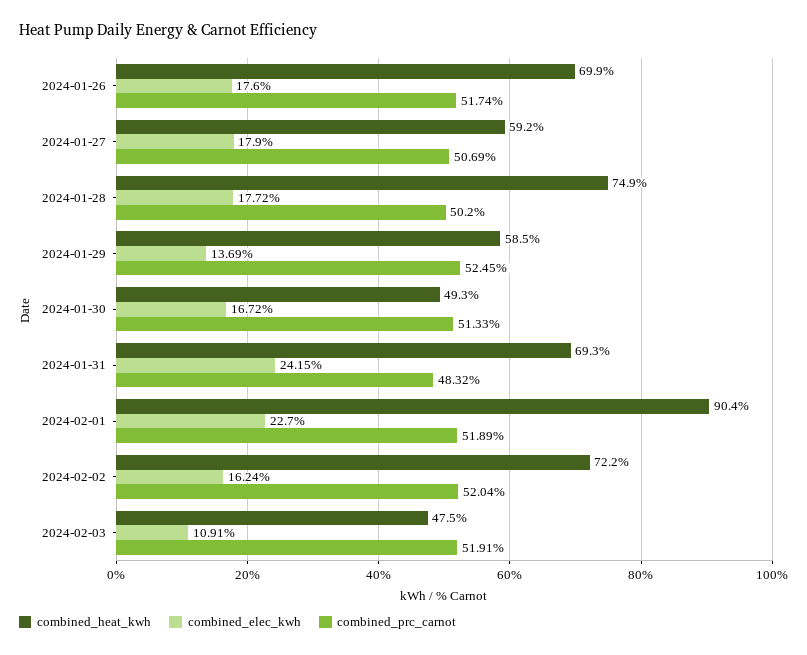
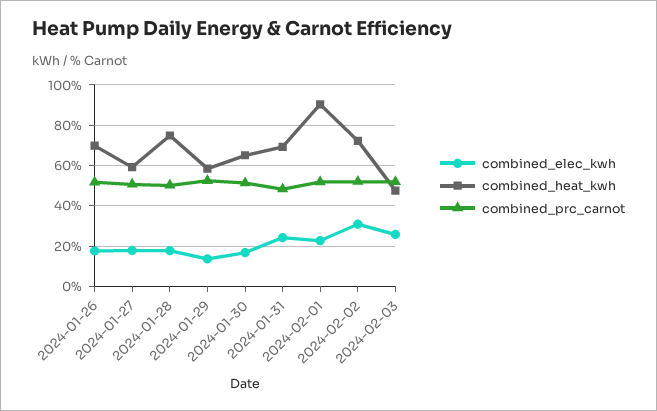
combined_heat_kwh, 2024-01-30: 49.3 -> 65
combined_elec_kwh, 2024-02-02: 16.24 -> 30
combined_elec_kwh, 2024-02-03: 10.91 -> 25

